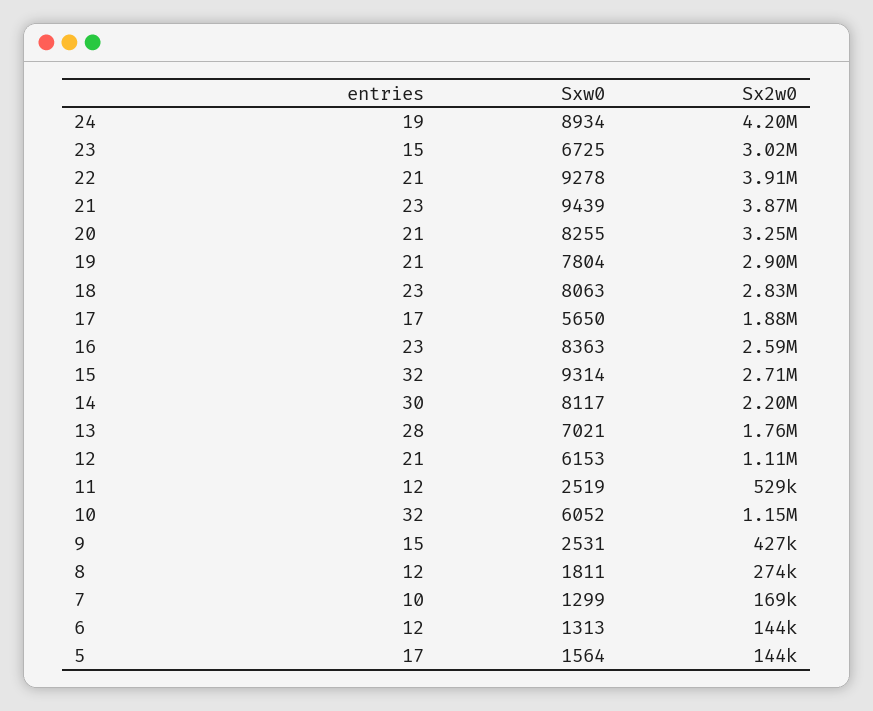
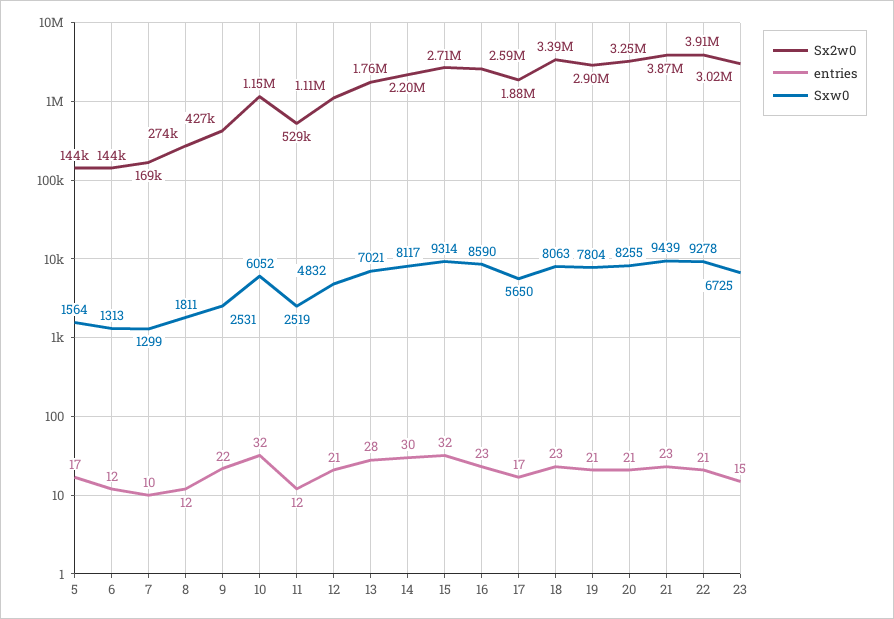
entries, 24: 19 -> none
Sxw0, 24: 8934 -> none
Sx2w0, 24: 4200000 -> none
Sx2w0, 18: 2830000 -> 3390000
Sxw0, 16: 8363 -> 8590
Sxw0, 12: 6153 -> 4832
entries, 9: 15 -> 22

